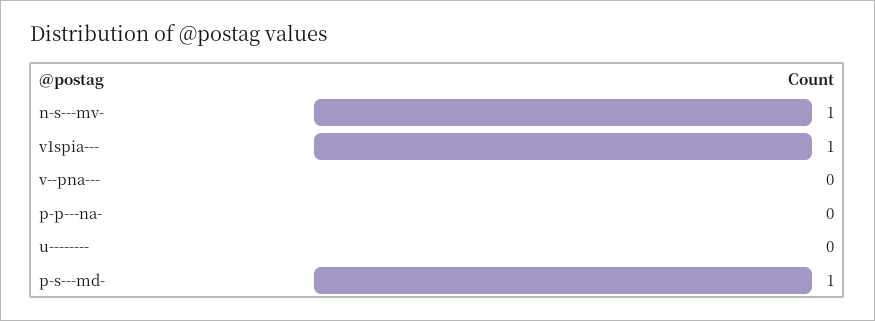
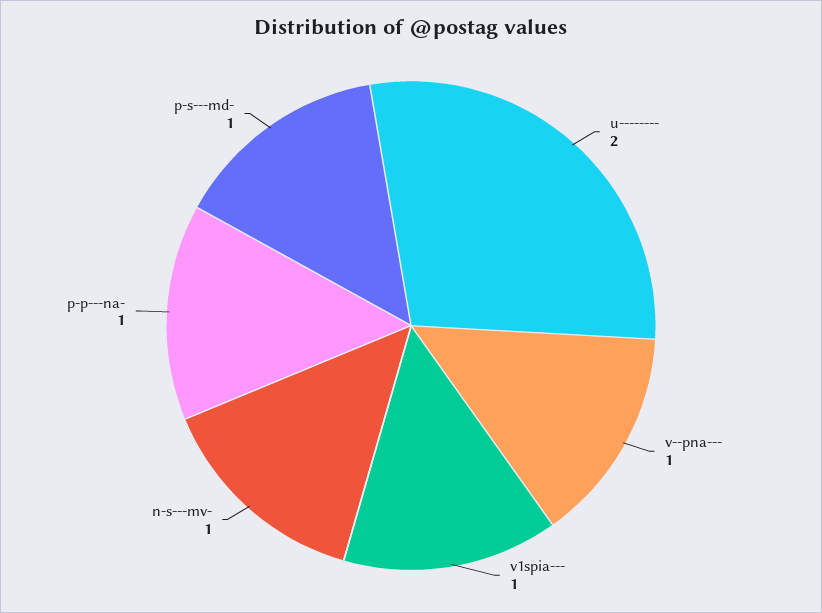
v--pna---: 0 -> 1
p-p---na-: 0 -> 1
u--------: 0 -> 2

